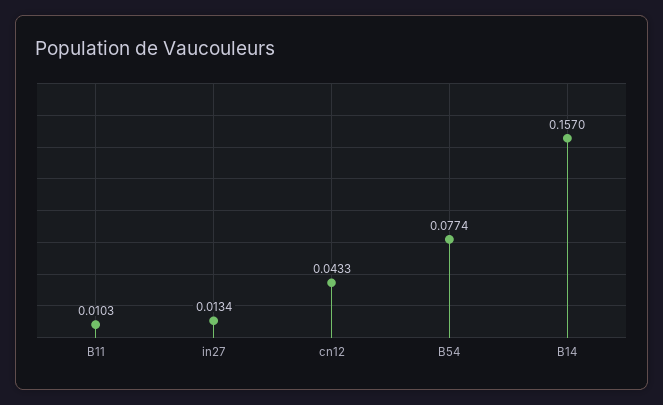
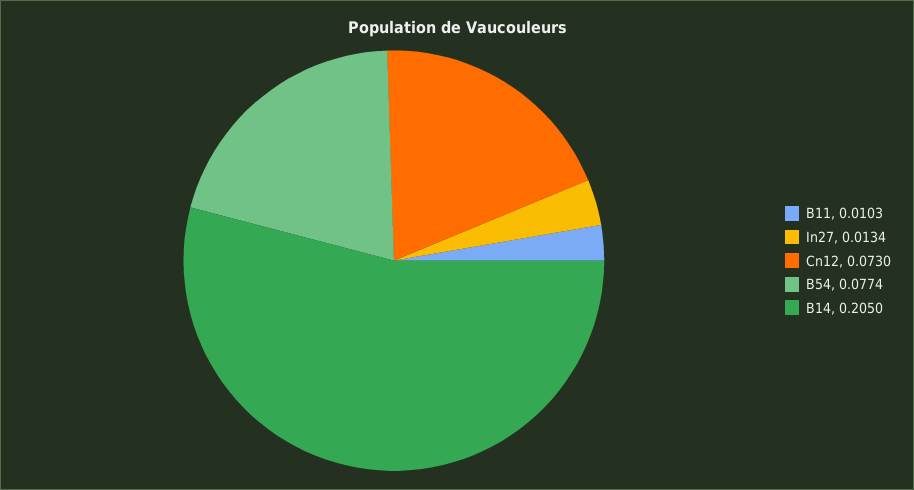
cn12: 0.0433 -> 0.073
B14: 0.157 -> 0.205

